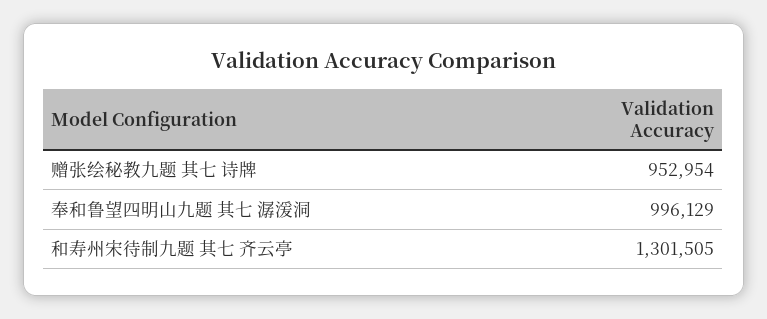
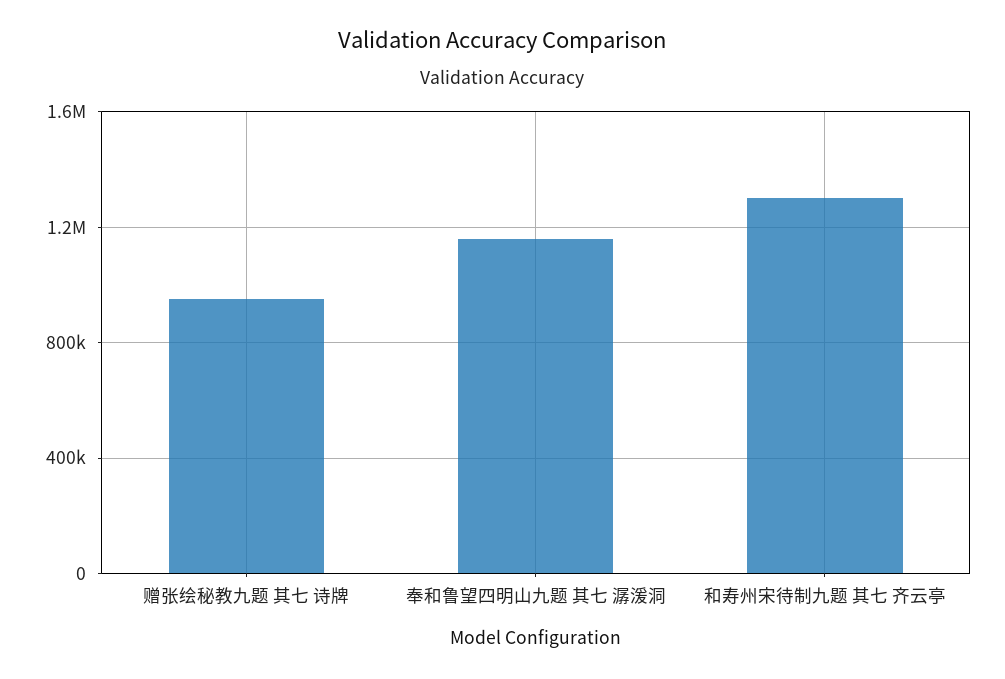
奉和鲁望四明山九题 其七 潺湲洞: 996129 -> 1150000

